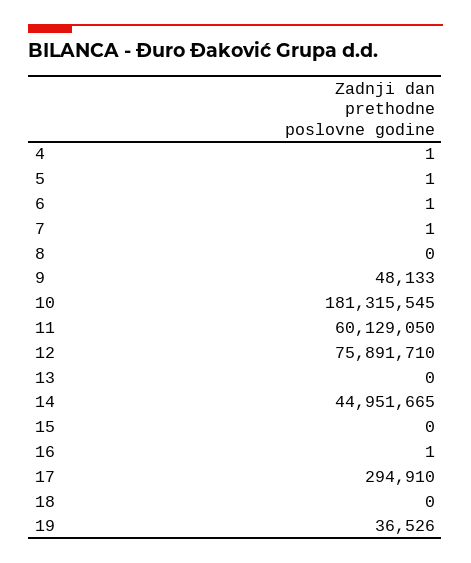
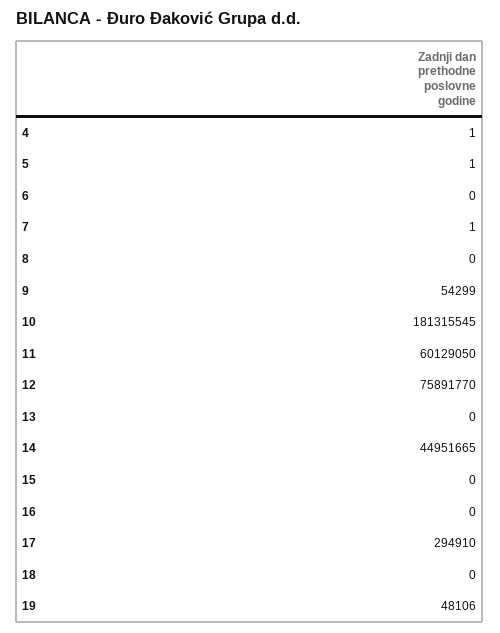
6: 1 -> 0
9: 48133 -> 54299
12: 75891710 -> 75891770
16: 1 -> 0
19: 36526 -> 48106

